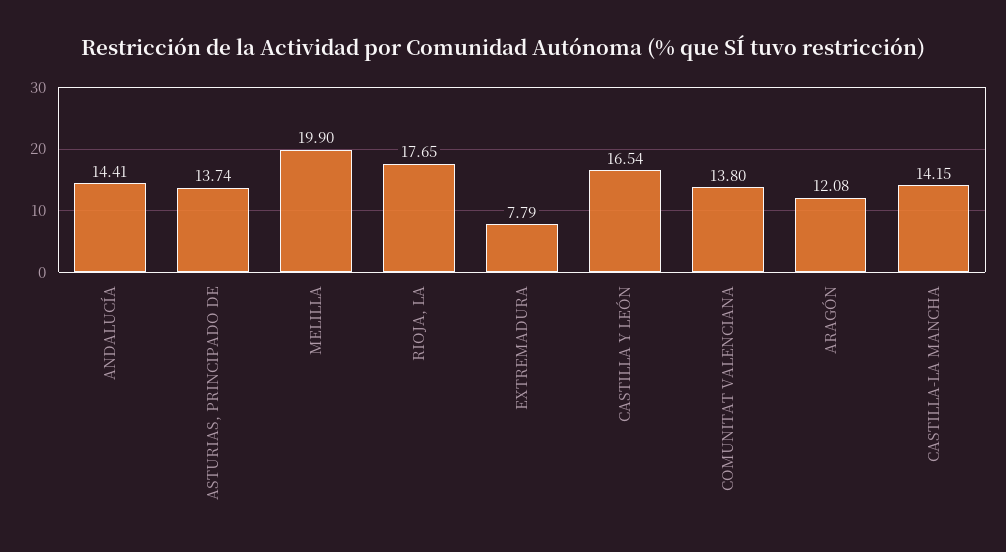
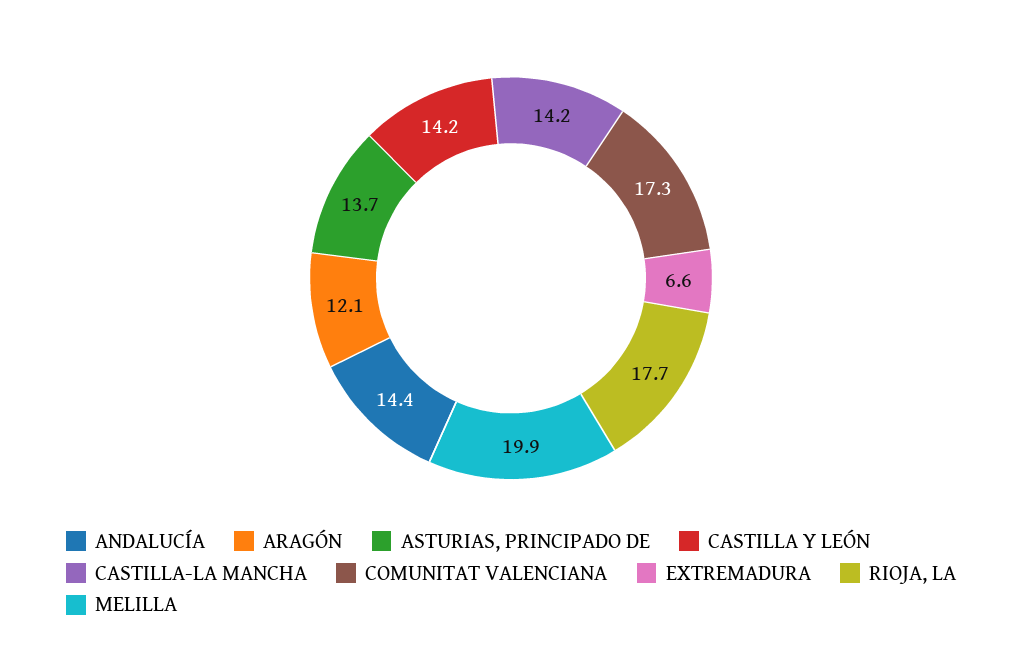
EXTREMADURA: 7.79 -> 6.6
CASTILLA Y LEÓN: 16.54 -> 14.2
COMUNITAT VALENCIANA: 13.8 -> 17.3

